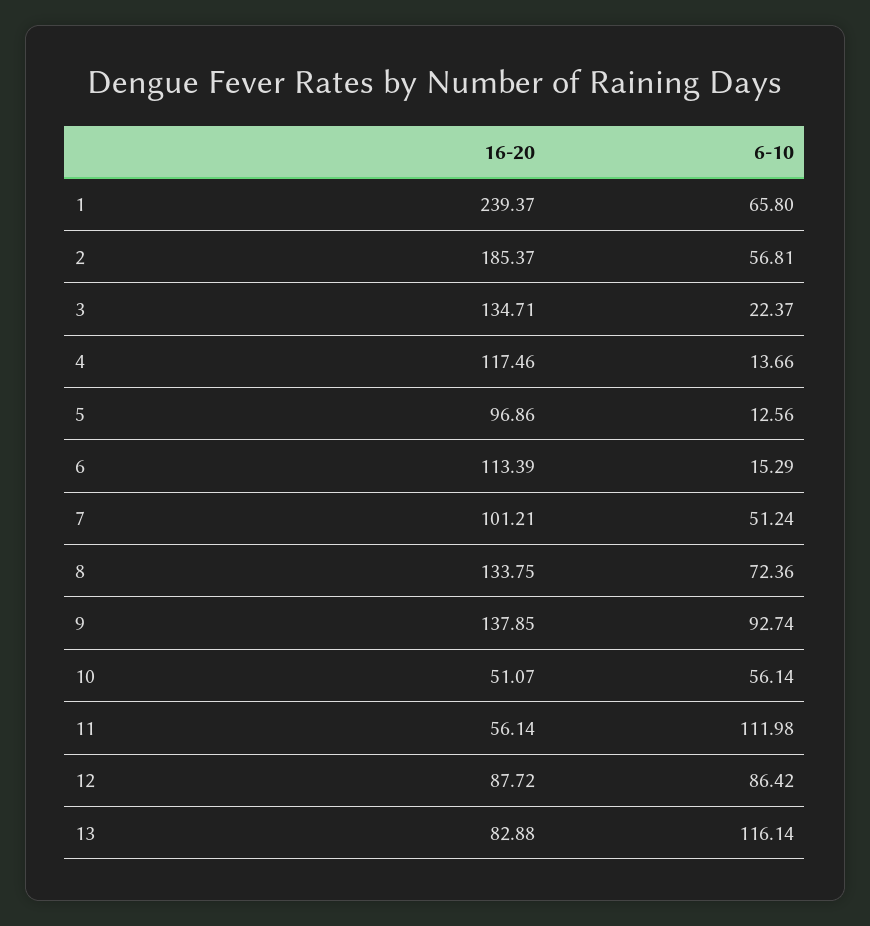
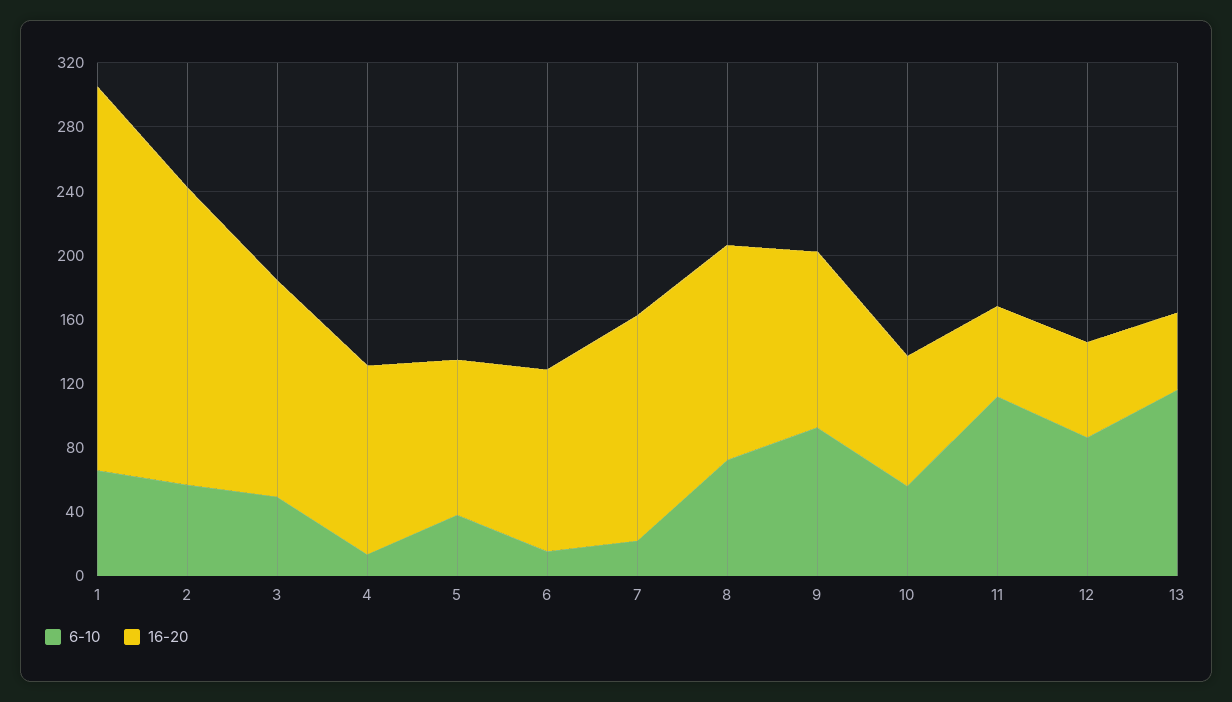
6-10, 3: 22.37 -> 50
6-10, 5: 12.56 -> 40
16-20, 7: 101.21 -> 140
6-10, 7: 51.24 -> 20
16-20, 9: 137.85 -> 110
16-20, 10: 51.07 -> 80
16-20, 12: 87.72 -> 60
16-20, 13: 82.88 -> 50

